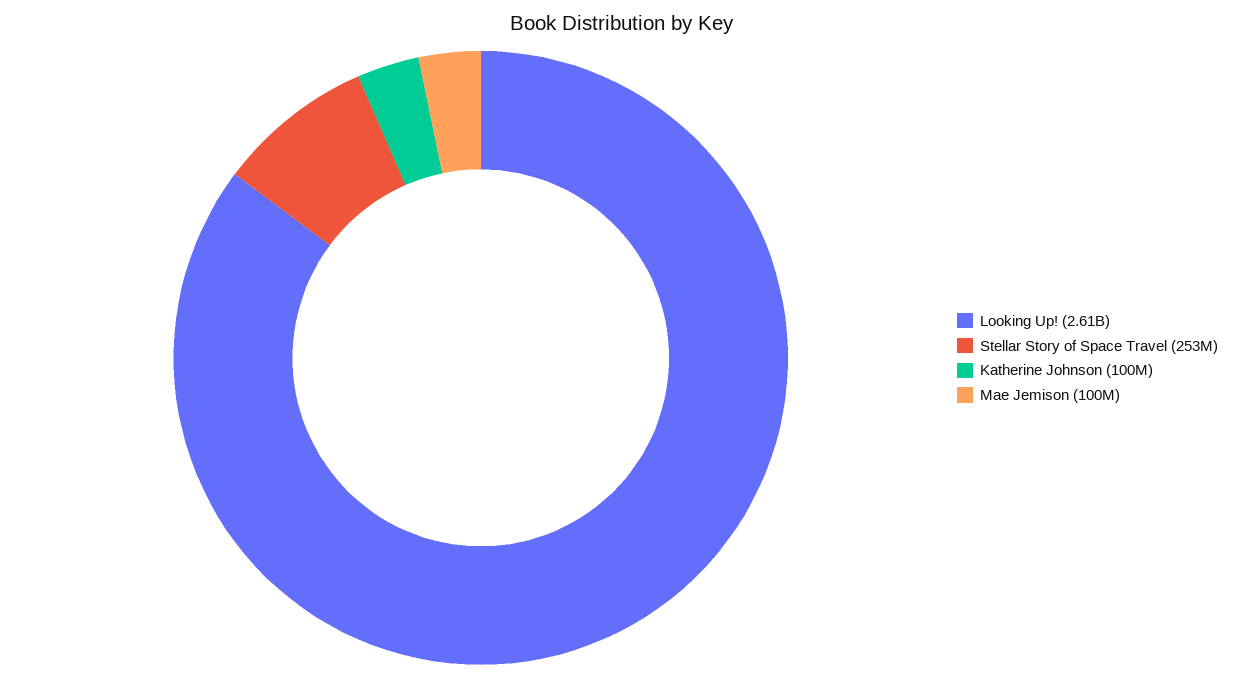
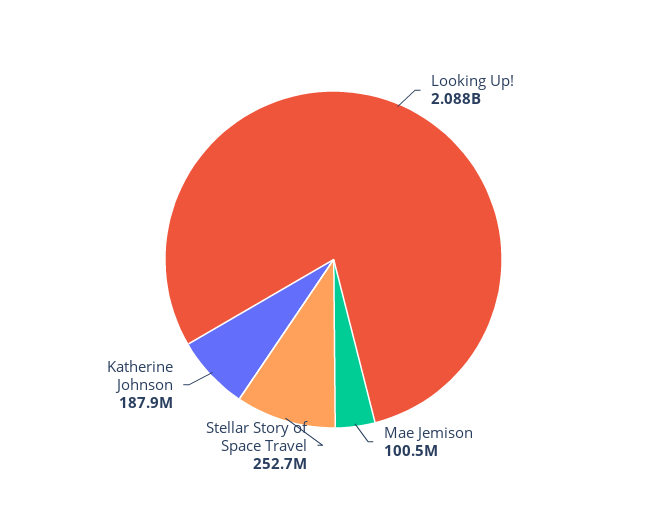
Looking Up!: 2610000000 -> 2088000000
Katherine Johnson: 100000000 -> 187900000

